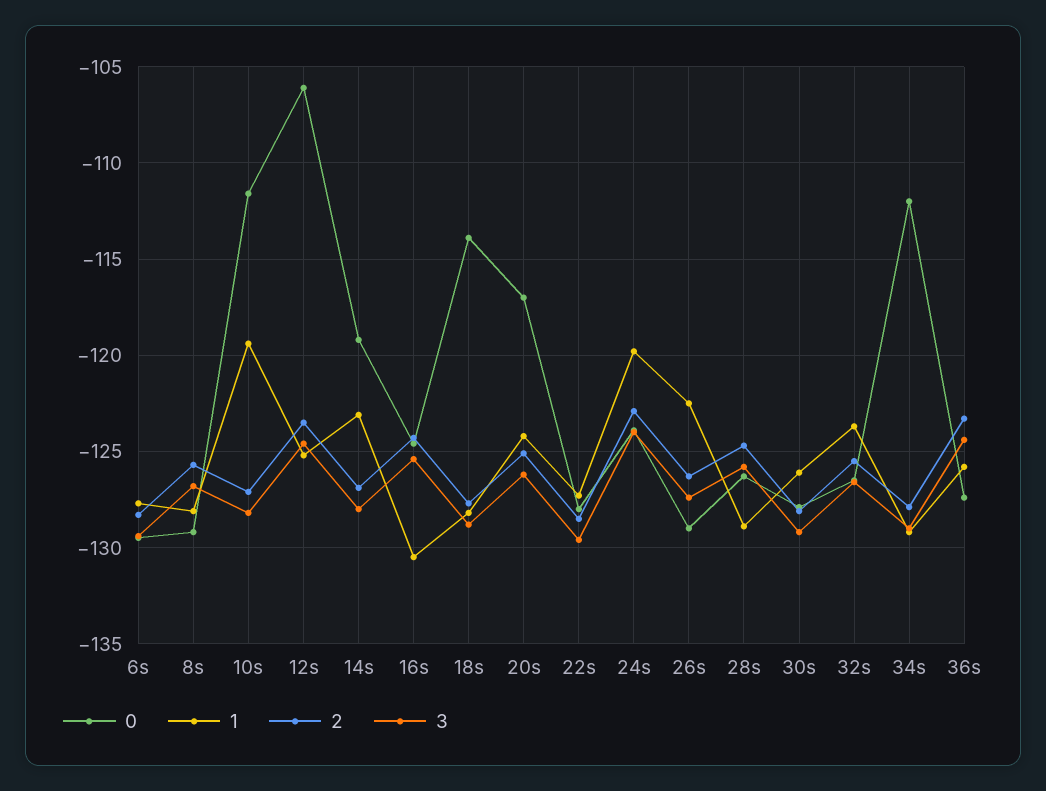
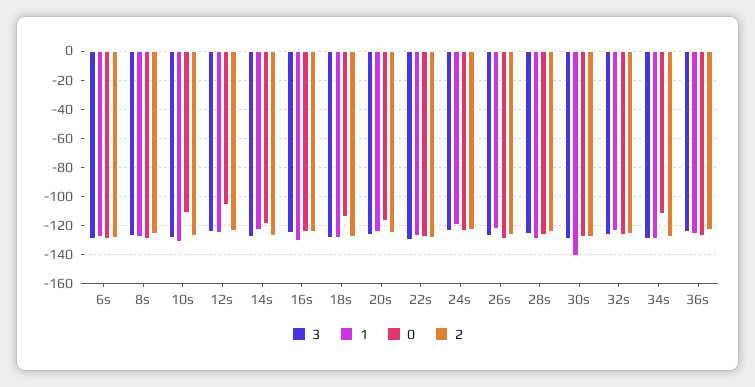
1, 10s: -119.5 -> -130
1, 30s: -126 -> -140

